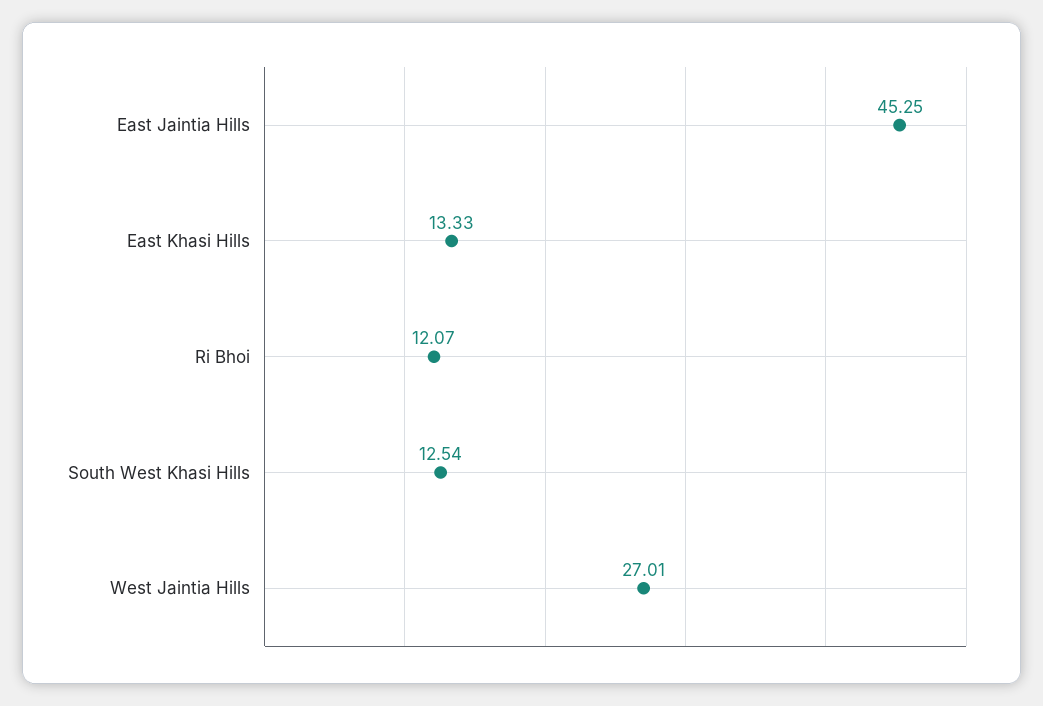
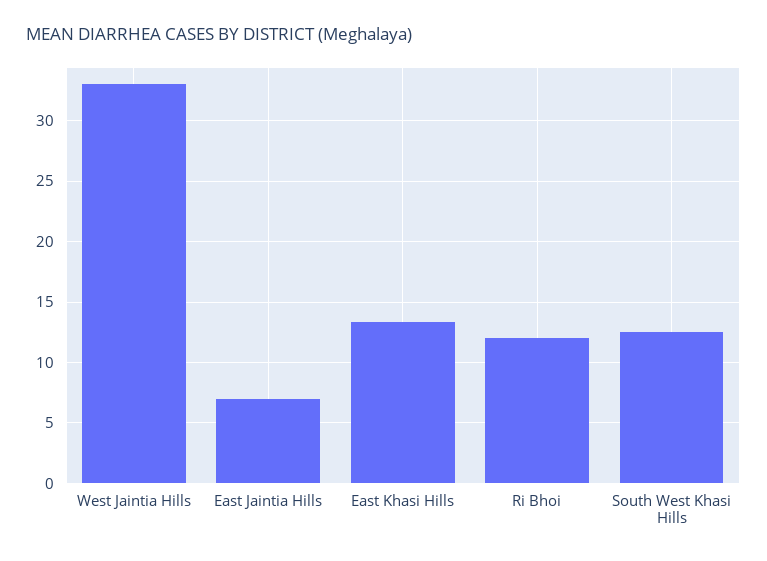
East Jaintia Hills: 45.25 -> 7
West Jaintia Hills: 27.01 -> 33

